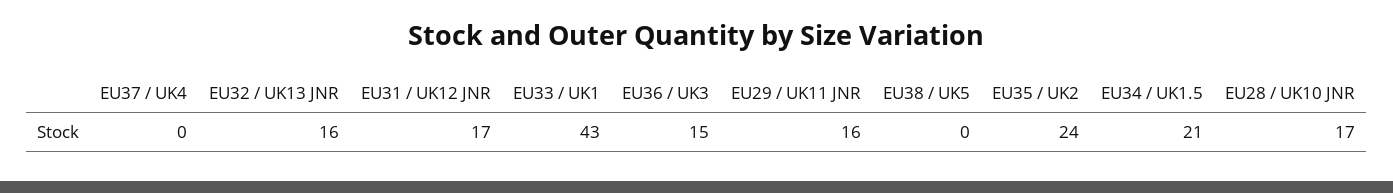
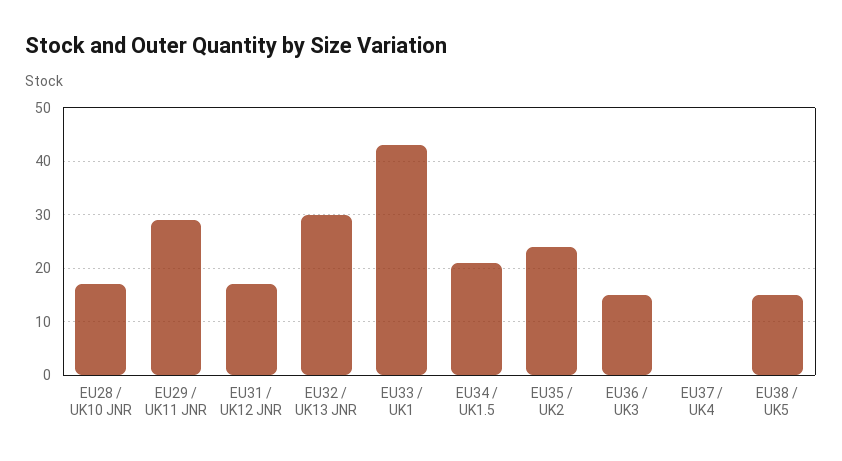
EU32 / UK13 JNR: 16 -> 30
EU29 / UK11 JNR: 16 -> 30
EU38 / UK5: 0 -> 15

